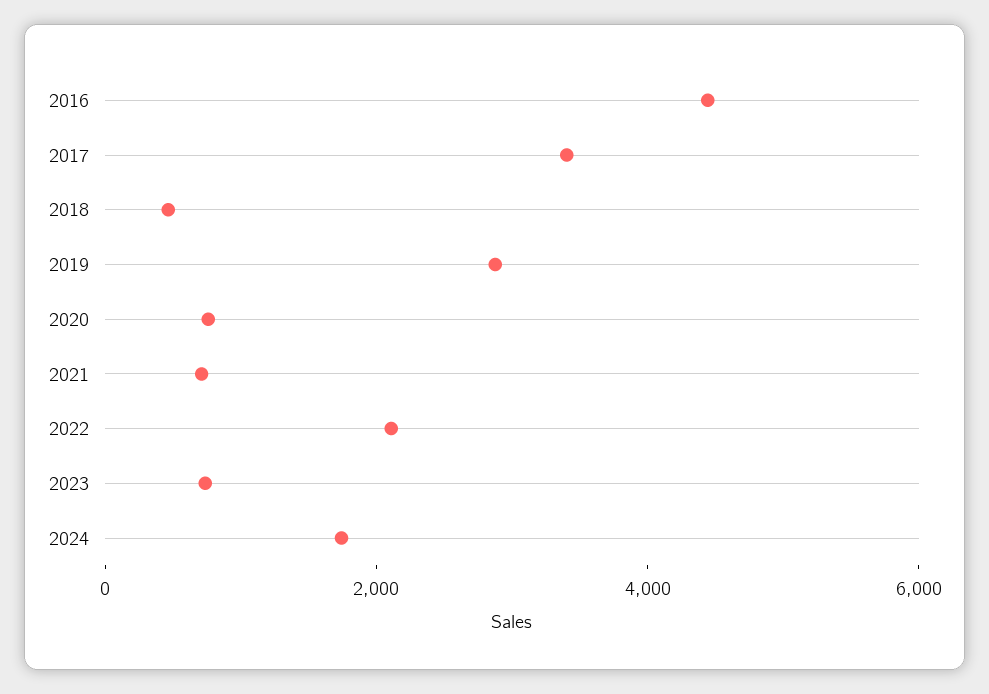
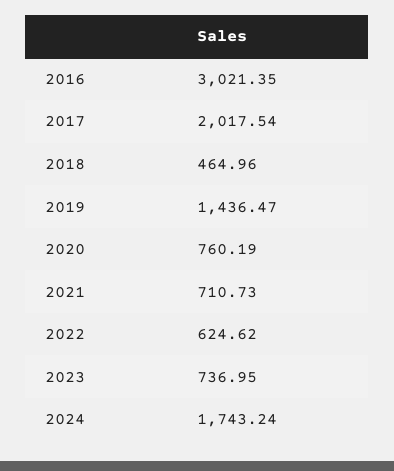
2016: 4500 -> 3021.35
2017: 3500 -> 2017.54
2019: 3000 -> 1436.47
2022: 2000 -> 624.62

